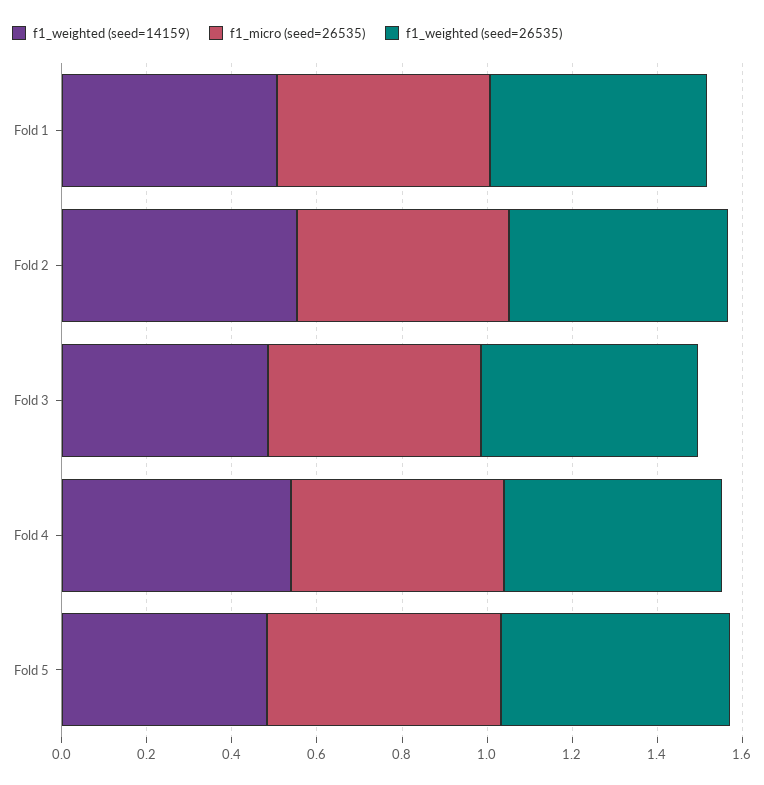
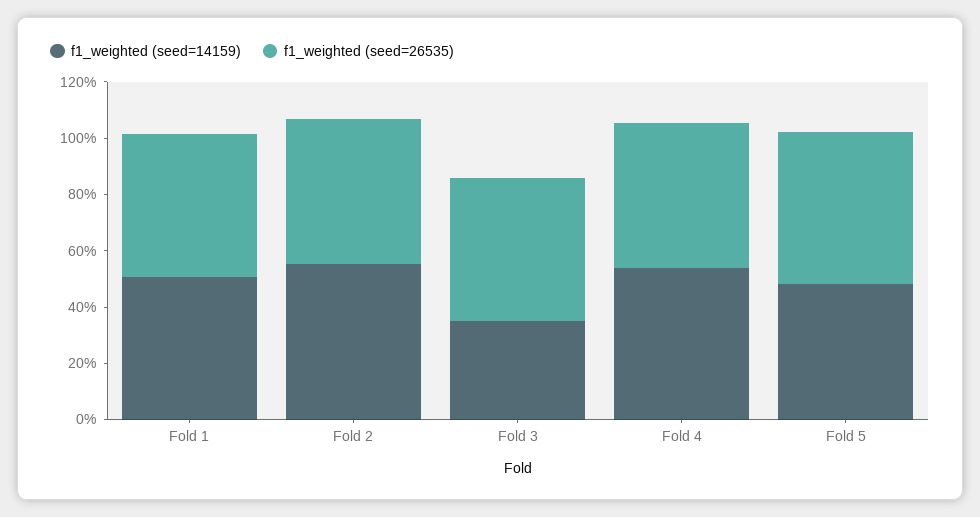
f1_micro (seed=26535), Fold 1: 0.5 -> none
f1_micro (seed=26535), Fold 2: 0.5 -> none
f1_weighted (seed=14159), Fold 3: 0.5 -> 0.35
f1_micro (seed=26535), Fold 3: 0.5 -> none
f1_micro (seed=26535), Fold 4: 0.5 -> none
f1_micro (seed=26535), Fold 5: 0.55 -> none

